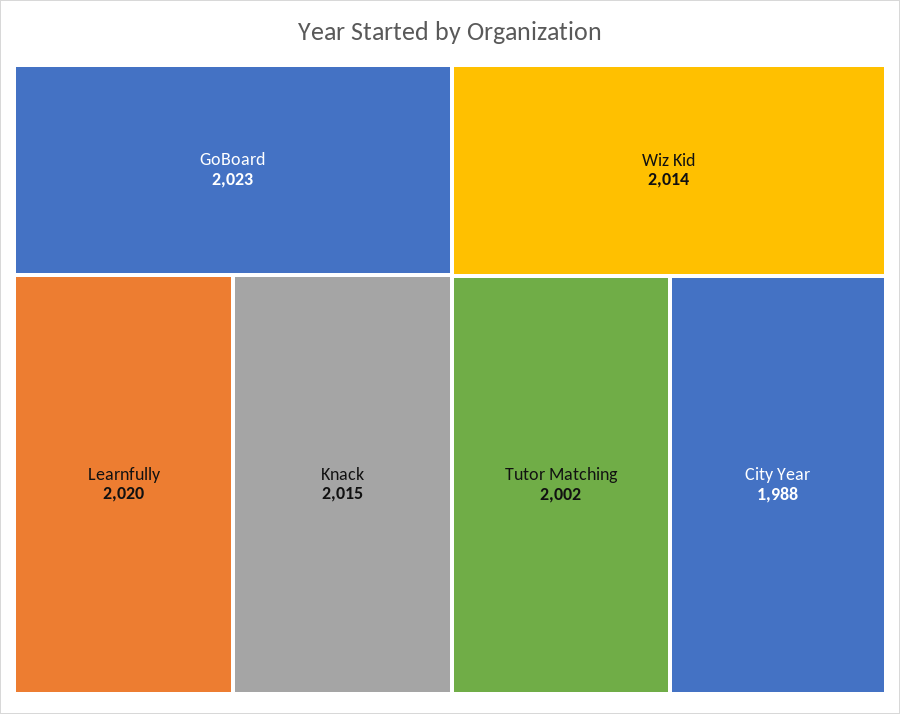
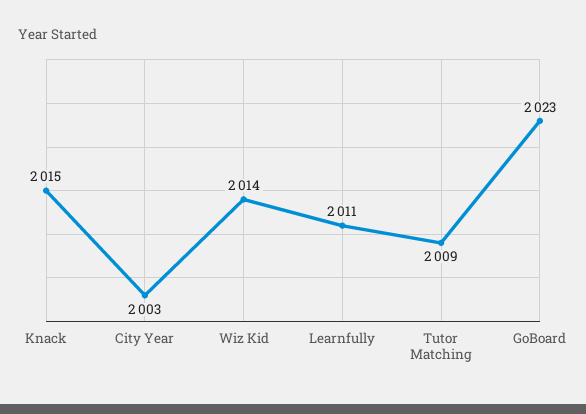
Learnfully: 2020 -> 2011
Tutor Matching: 2002 -> 2009
City Year: 1988 -> 2003

